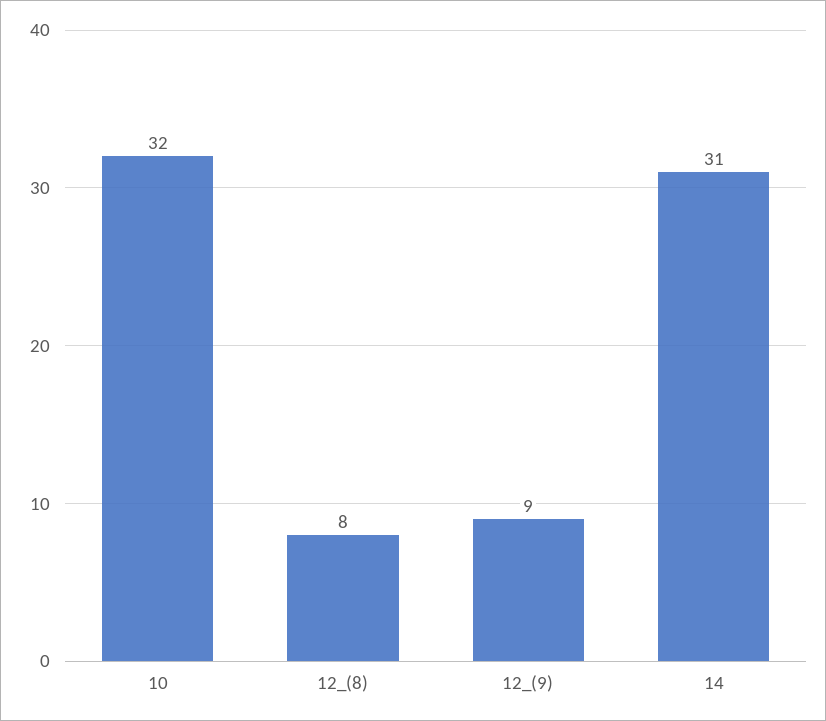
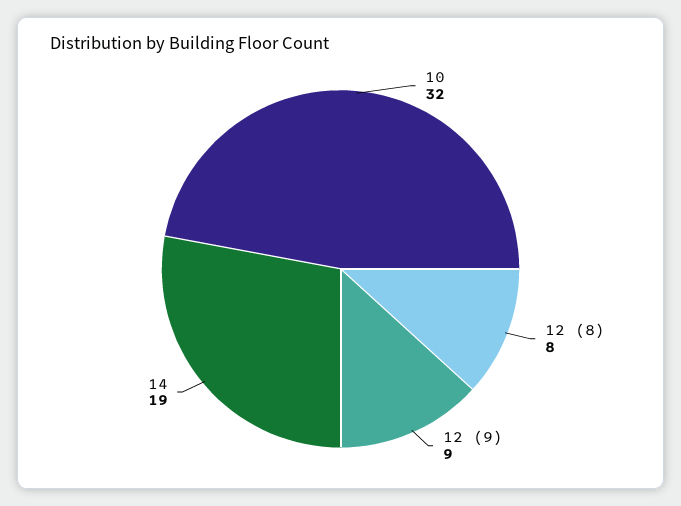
14: 31 -> 19

